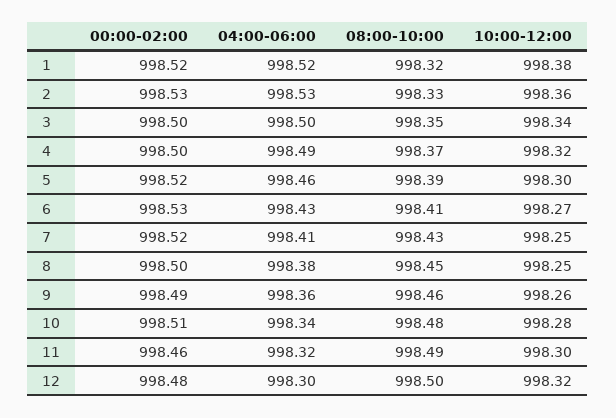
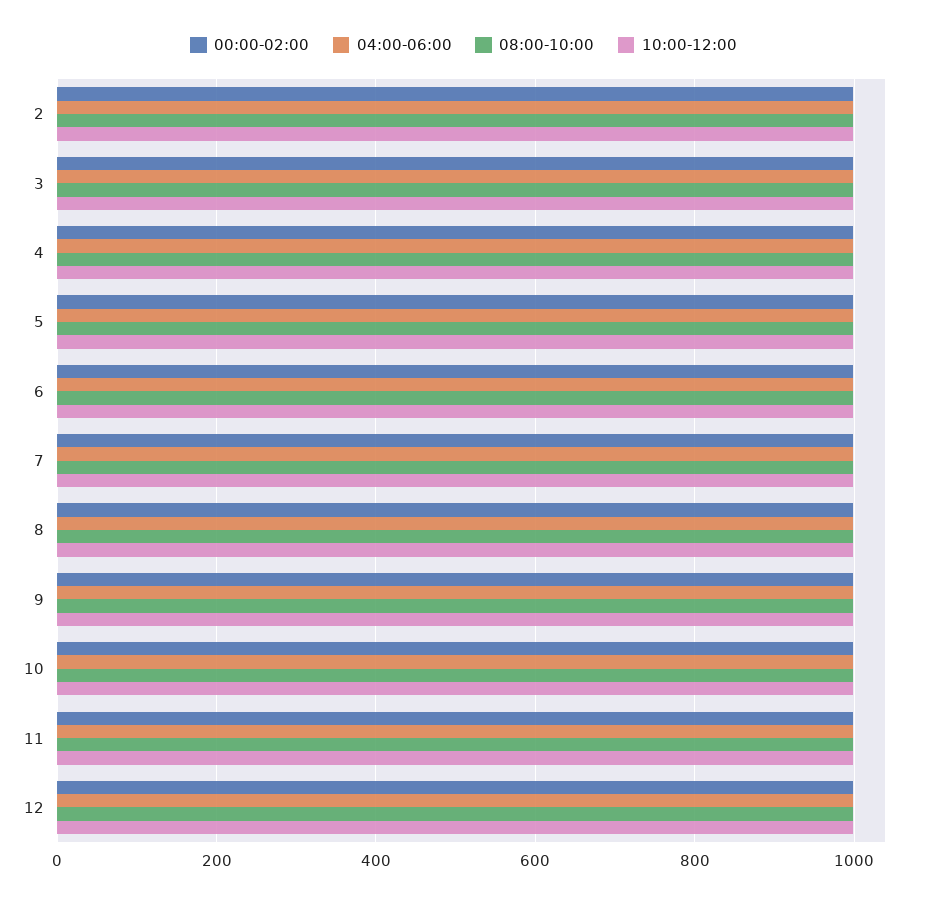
00:00-02:00, 1: 998.52 -> none
04:00-06:00, 1: 998.52 -> none
08:00-10:00, 1: 998.32 -> none
10:00-12:00, 1: 998.38 -> none

